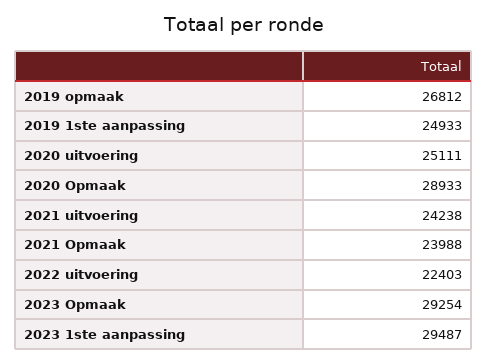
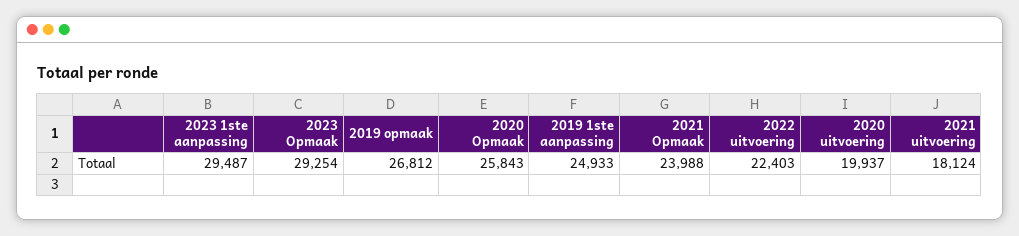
2020 uitvoering: 25111 -> 19937
2020 Opmaak: 28933 -> 25843
2021 uitvoering: 24238 -> 18124

